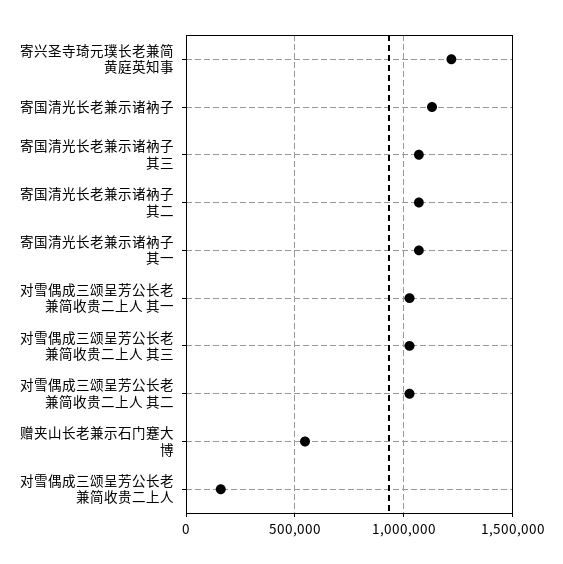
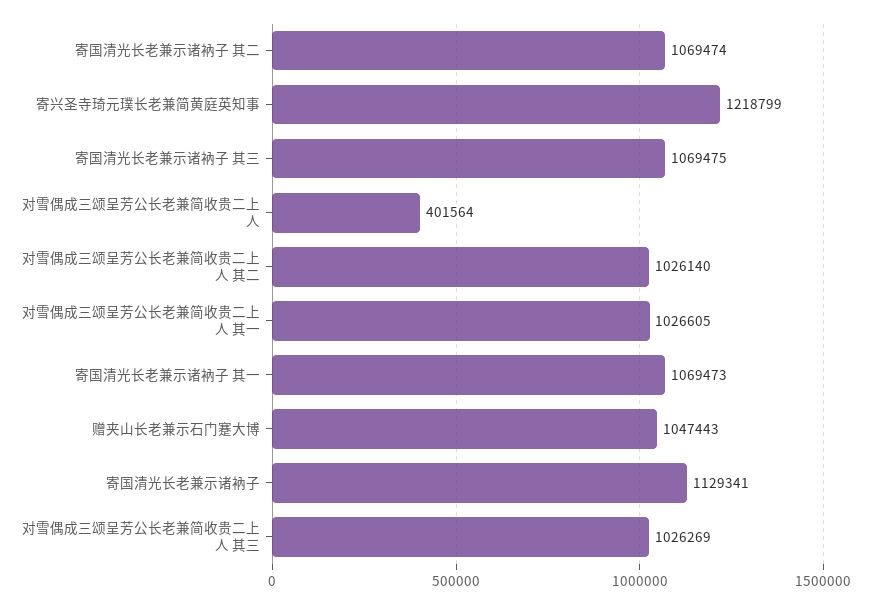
赠夹山长老兼示石门蹇大博: 550000 -> 1047443
对雪偶成三颂呈芳公长老兼简收贵二上人: 150000 -> 401564

